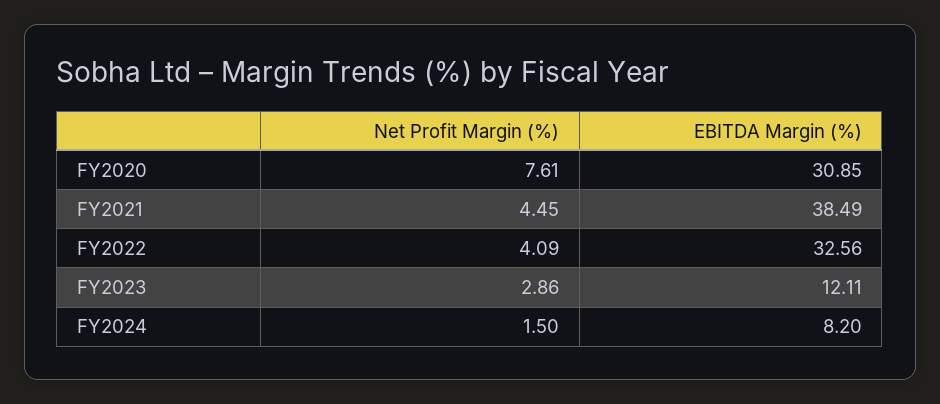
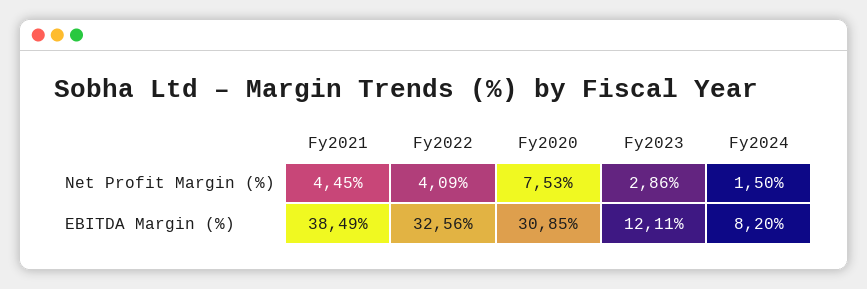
Net Profit Margin (%), FY2020: 7.61 -> 7.53

